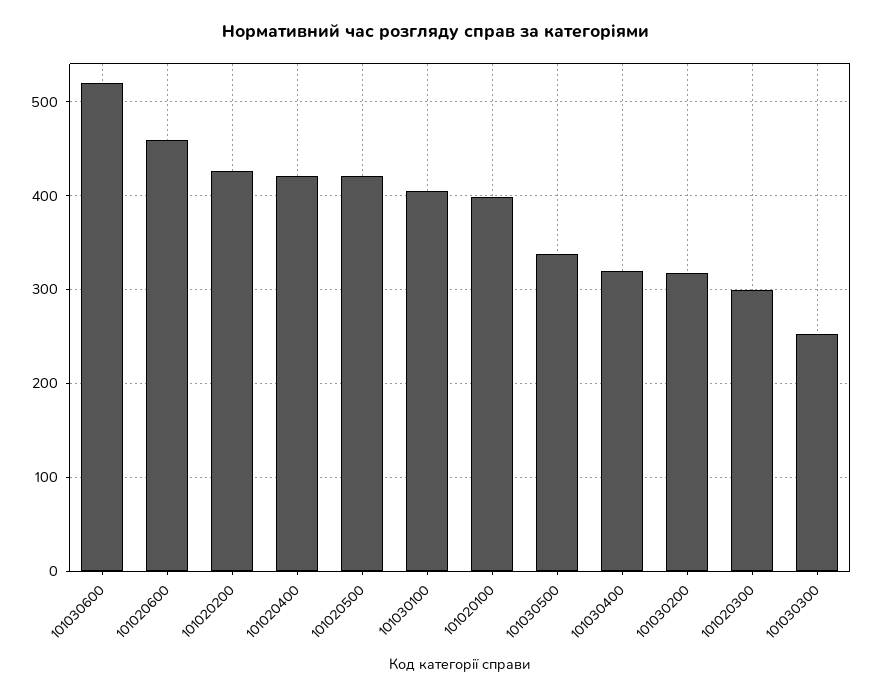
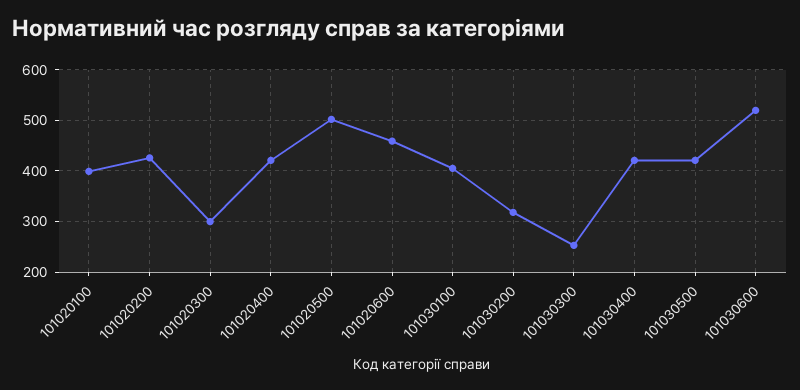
101020500: 420 -> 500
101030500: 340 -> 420
101030400: 320 -> 420

